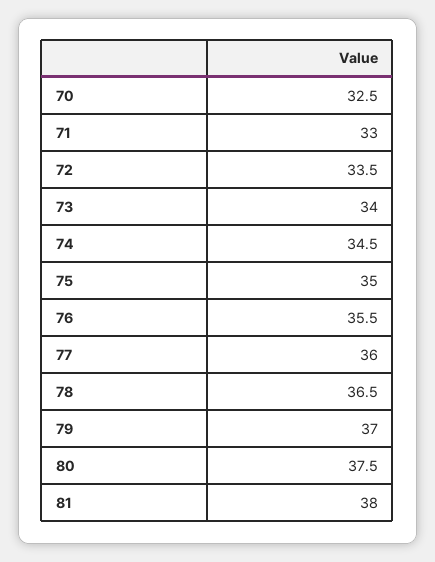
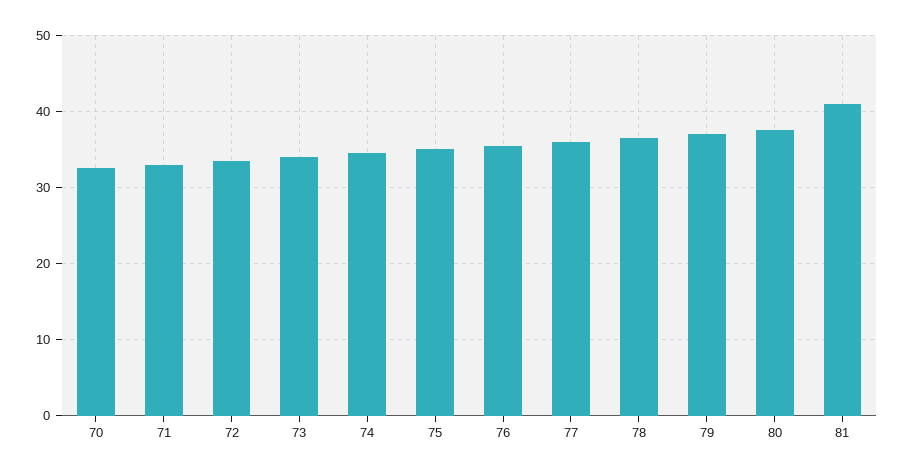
81: 38 -> 41

